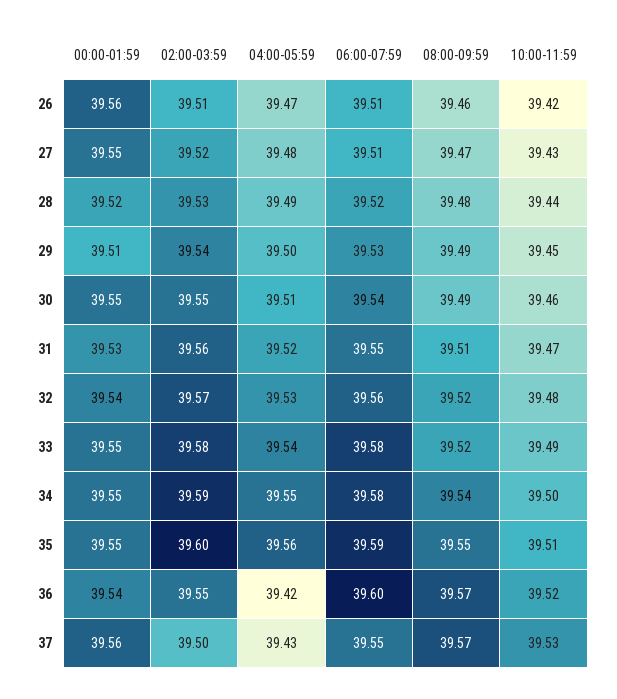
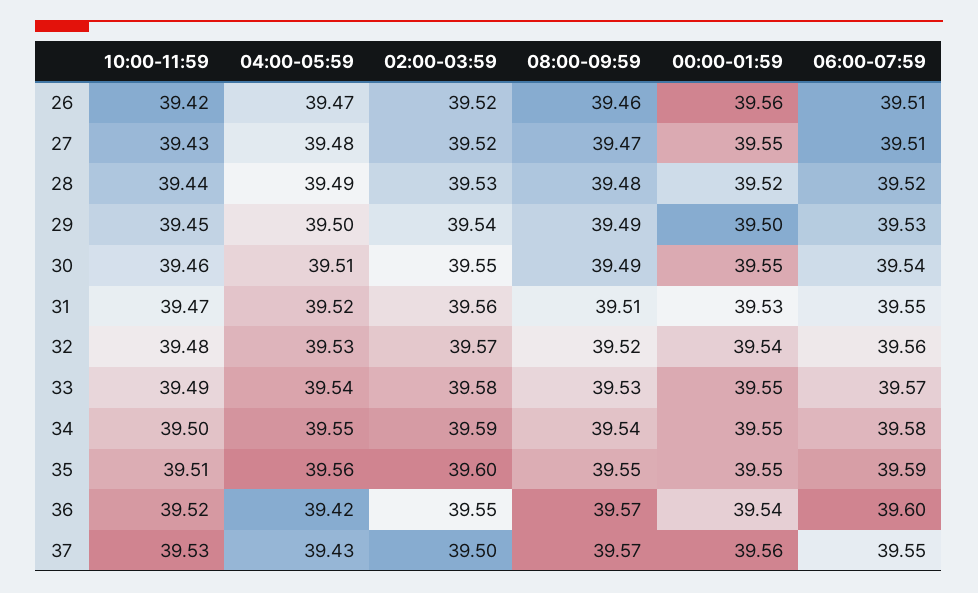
02:00-03:59, 26: 39.51 -> 39.52
00:00-01:59, 29: 39.51 -> 39.5
06:00-07:59, 33: 39.58 -> 39.57
08:00-09:59, 33: 39.52 -> 39.53

